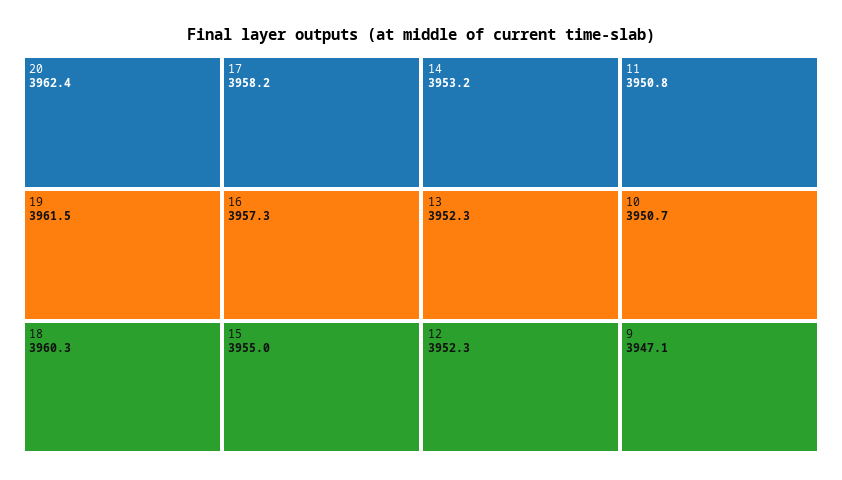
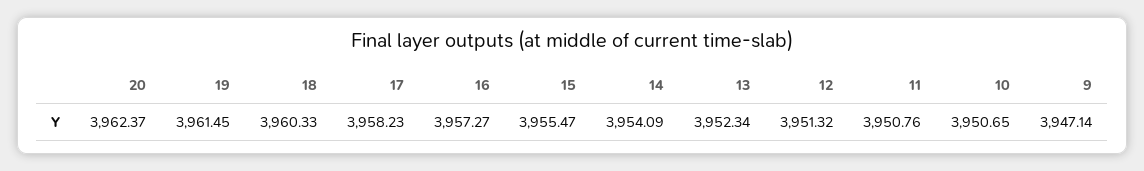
15: 3955 -> 3955.47
14: 3953.2 -> 3954.09
12: 3952.3 -> 3951.32

